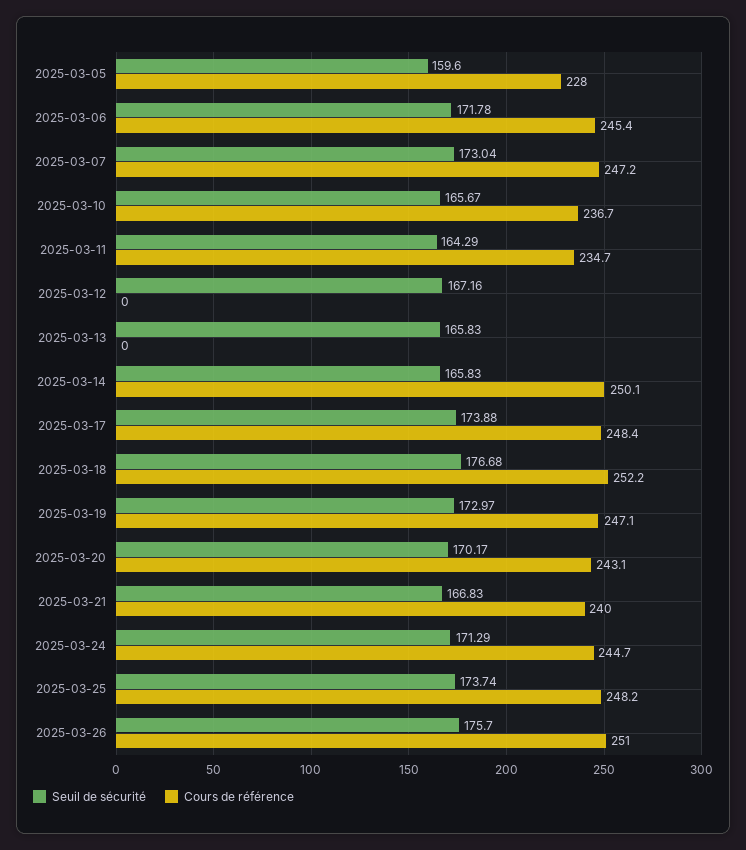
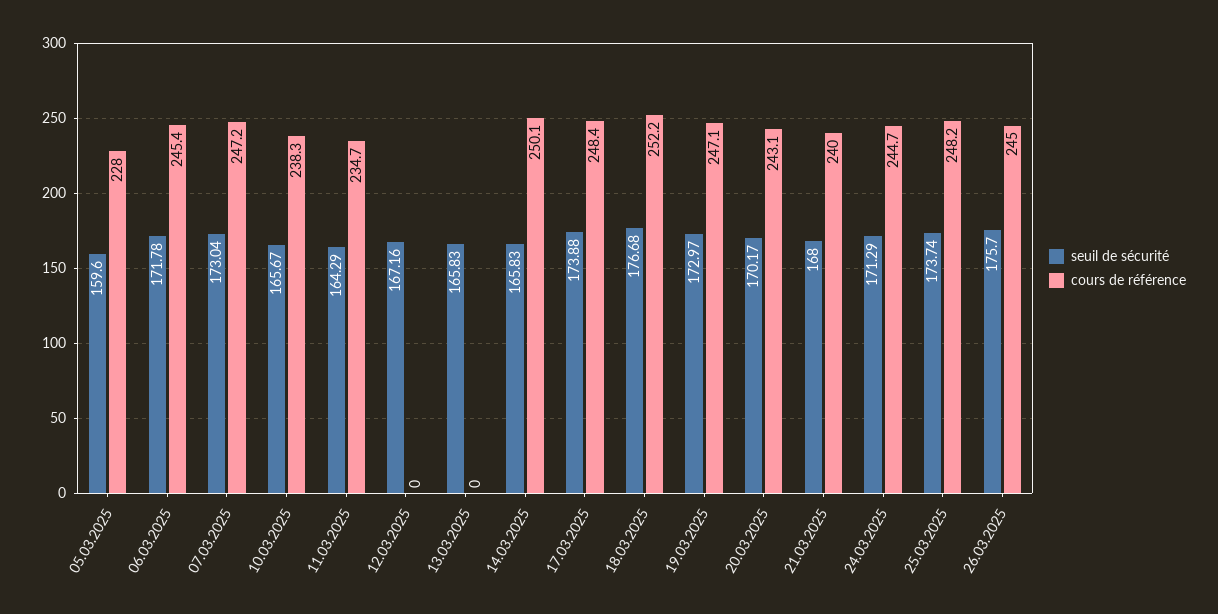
Cours de référence, 2025-03-10: 236.7 -> 238.3
Seuil de sécurité, 2025-03-21: 166.83 -> 168
Cours de référence, 2025-03-26: 251 -> 245

